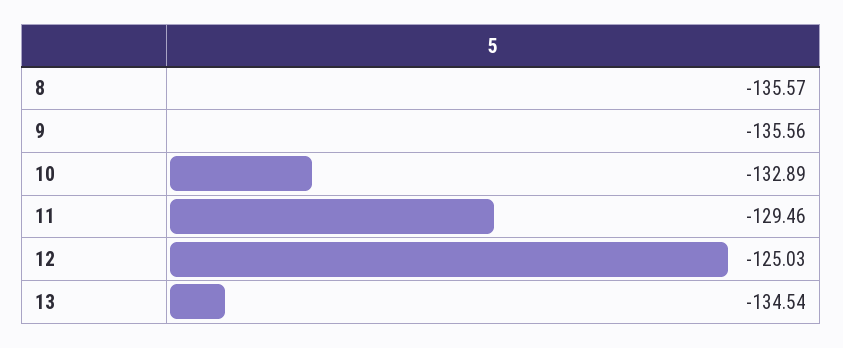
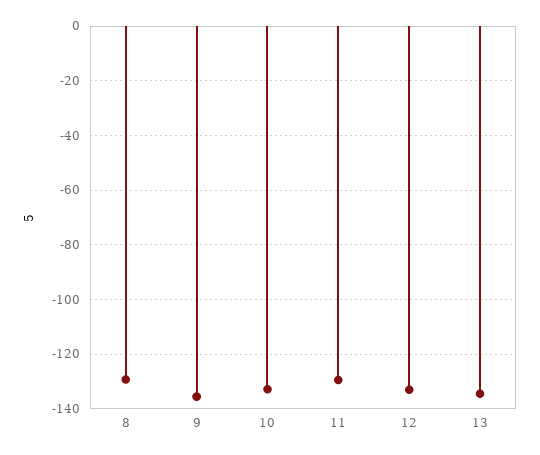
8: -135.57 -> -130
12: -125.03 -> -132.5

